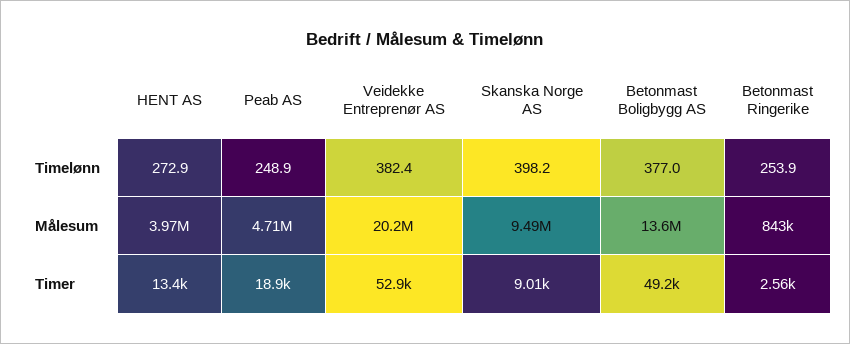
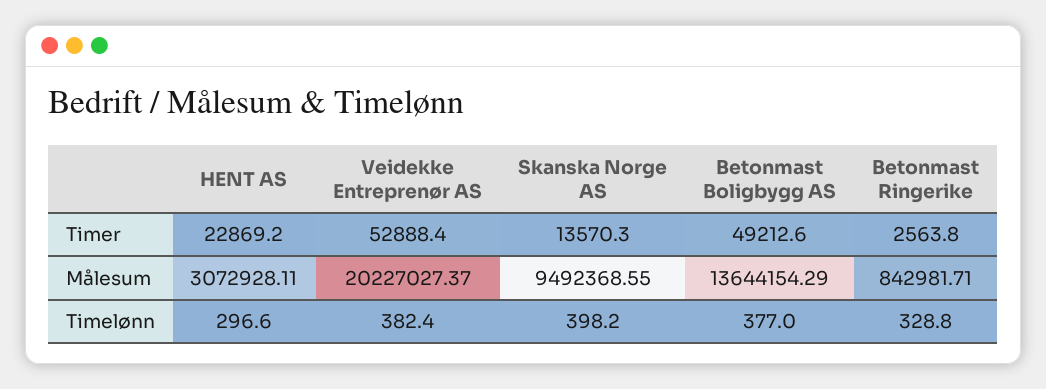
HENT AS, Timelønn: 272.9 -> 296.6
Peab AS, Timelønn: 248.9 -> none
Betonmast Ringerike, Timelønn: 253.9 -> 328.8
HENT AS, Målesum: 3970000 -> 3072928.11
Peab AS, Målesum: 4710000 -> none
HENT AS, Timer: 13400 -> 22869.2
Peab AS, Timer: 18900 -> none
Skanska Norge AS, Timer: 9010 -> 13570.3

